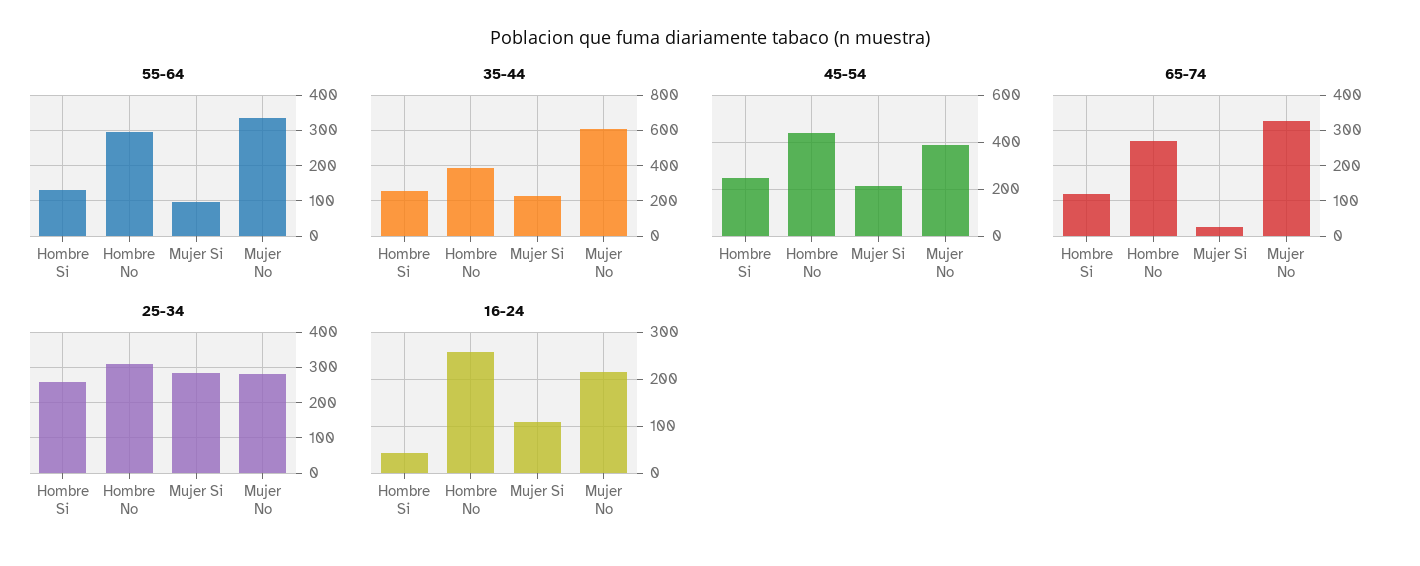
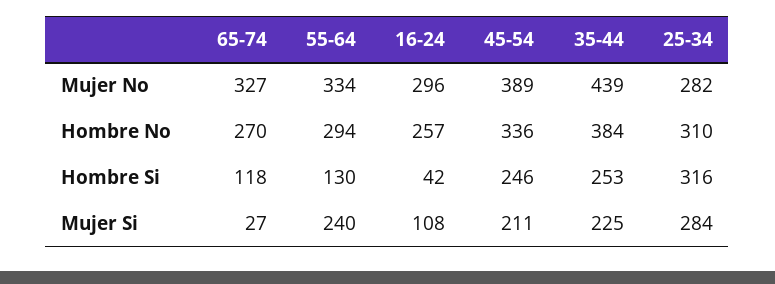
55-64, Mujer Si: 100 -> 240
35-44, Mujer No: 600 -> 439
45-54, Hombre No: 450 -> 336
25-34, Hombre Si: 260 -> 316
16-24, Mujer No: 220 -> 296

